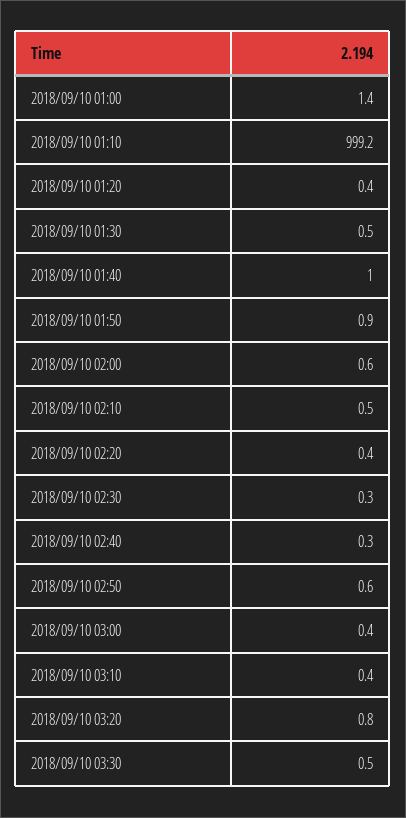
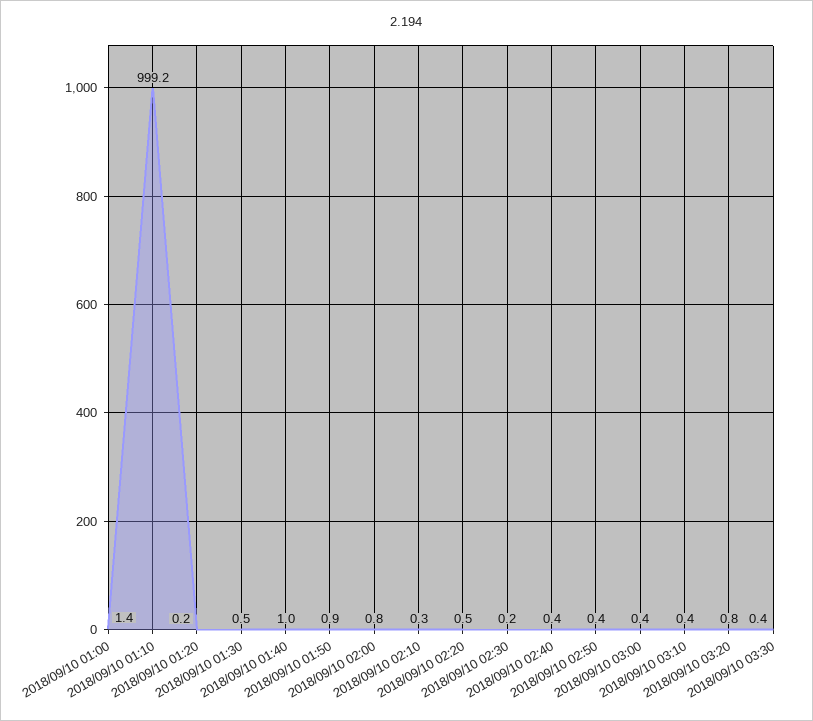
2018/09/10 01:20: 0.4 -> 0.2
2018/09/10 02:00: 0.6 -> 0.8
2018/09/10 02:10: 0.5 -> 0.3
2018/09/10 02:20: 0.4 -> 0.5
2018/09/10 02:30: 0.3 -> 0.2
2018/09/10 02:40: 0.3 -> 0.4
2018/09/10 02:50: 0.6 -> 0.4
2018/09/10 03:30: 0.5 -> 0.4

